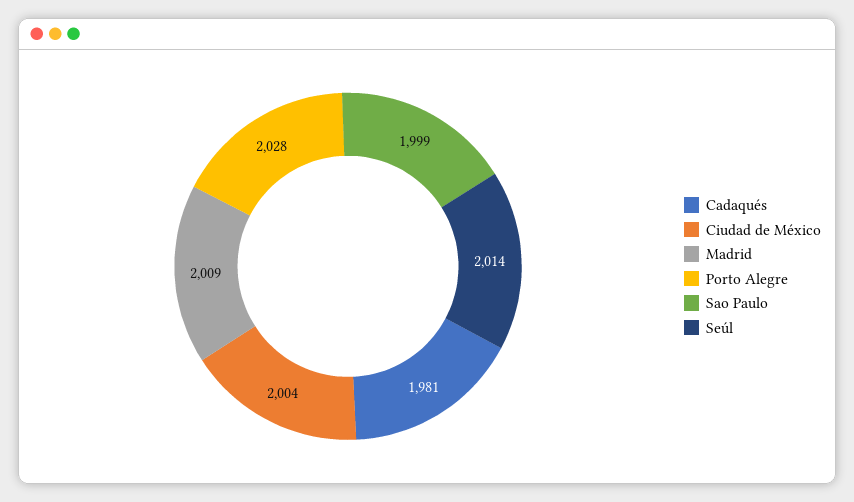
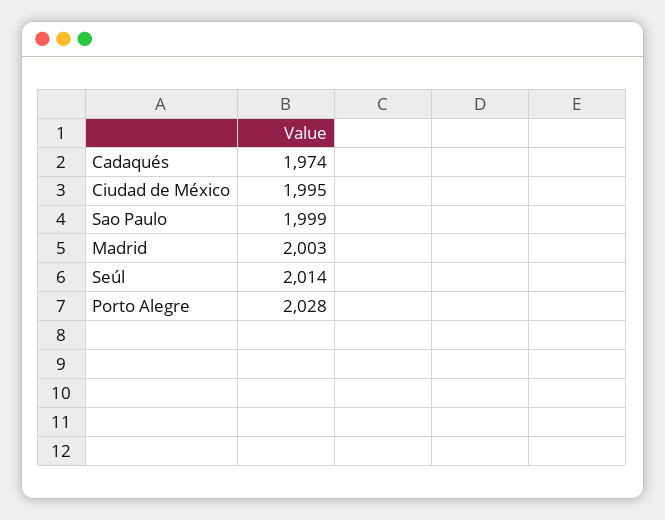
Cadaqués: 1981 -> 1974
Ciudad de México: 2004 -> 1995
Madrid: 2009 -> 2003

